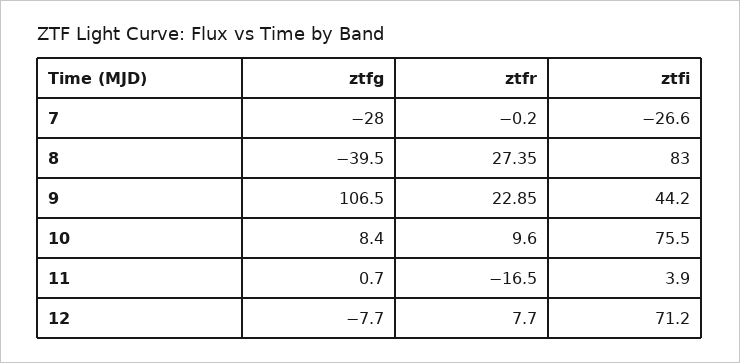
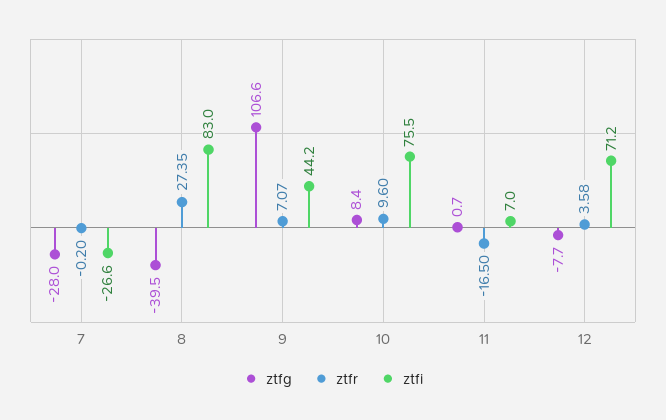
ztfg, 9: 106.5 -> 106.6
ztfr, 9: 22.85 -> 7.07
ztfi, 11: 3.9 -> 7
ztfr, 12: 7.7 -> 3.58

